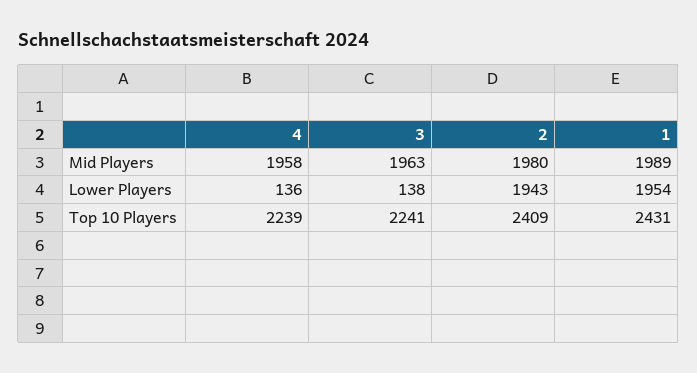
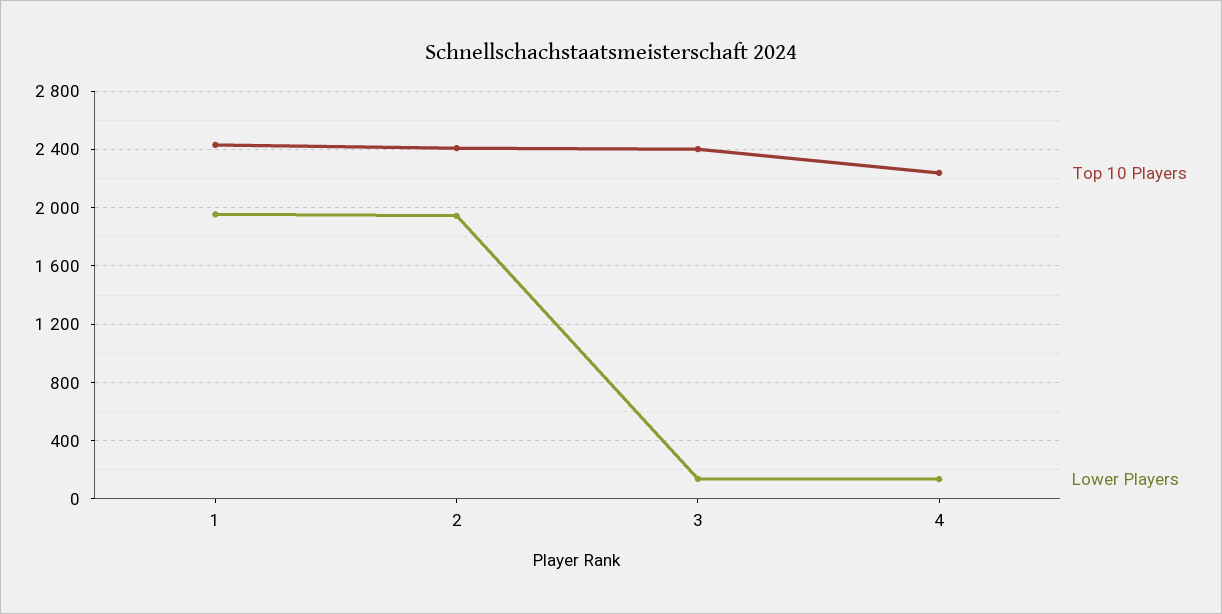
Mid Players, 4: 1958 -> none
Mid Players, 3: 1963 -> none
Mid Players, 2: 1980 -> none
Mid Players, 1: 1989 -> none
Top 10 Players, 3: 2241 -> 2400

